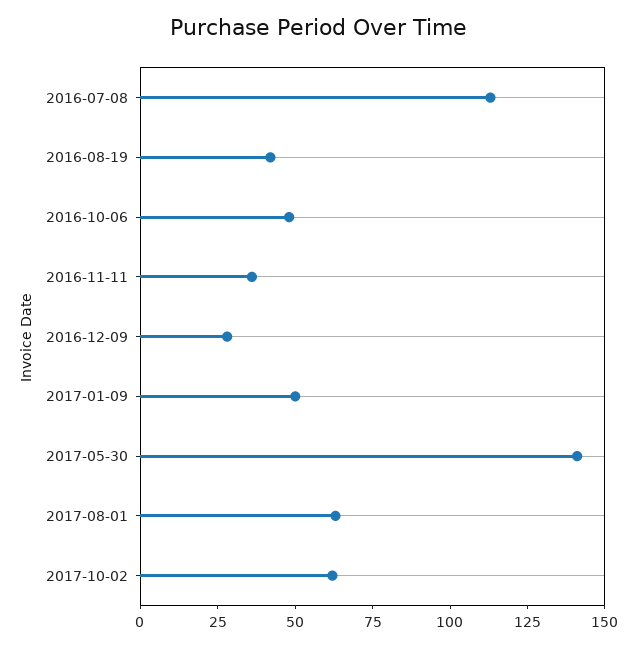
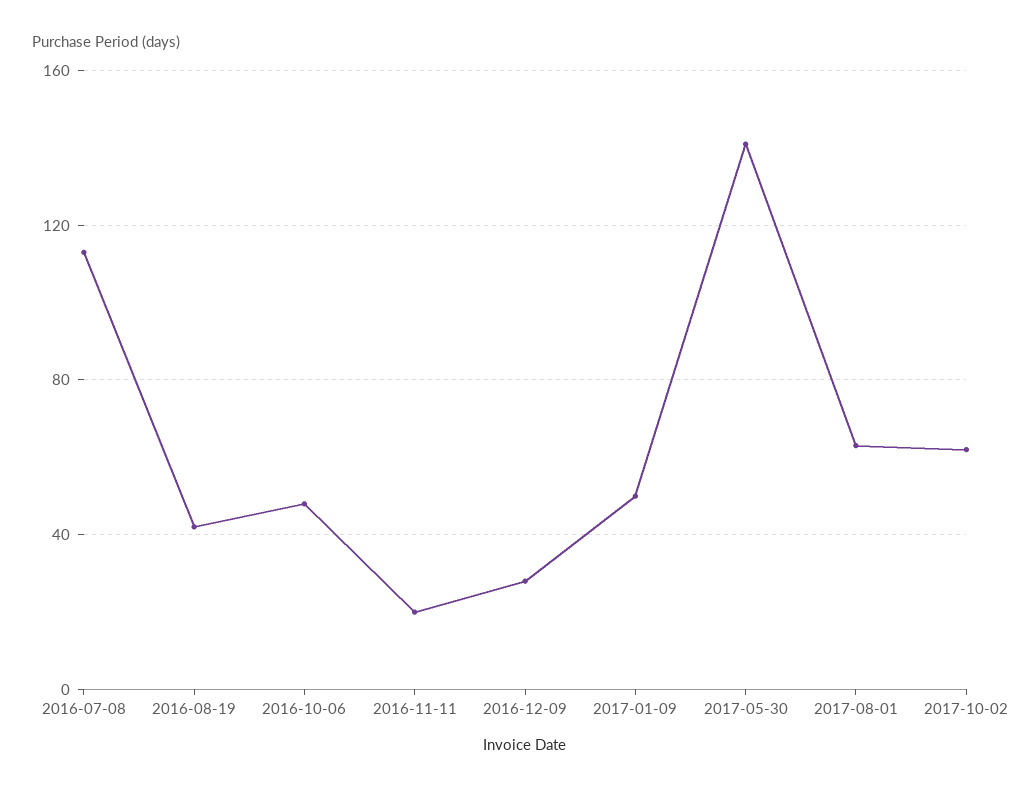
2016-11-11: 35 -> 20

